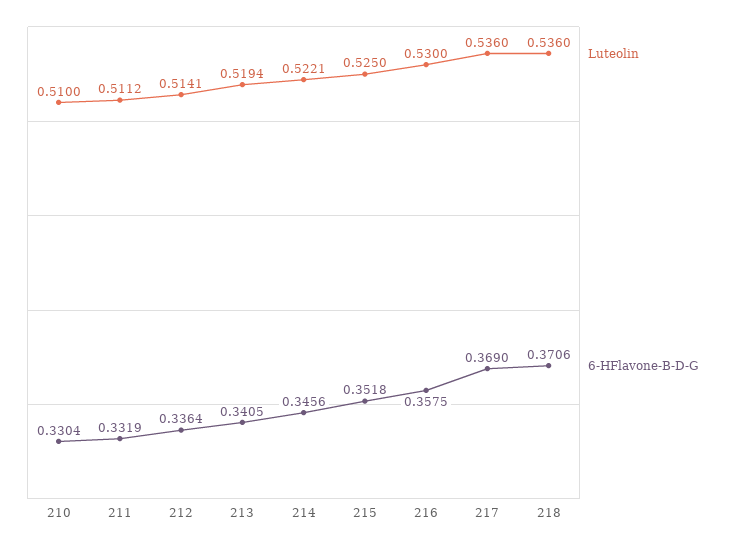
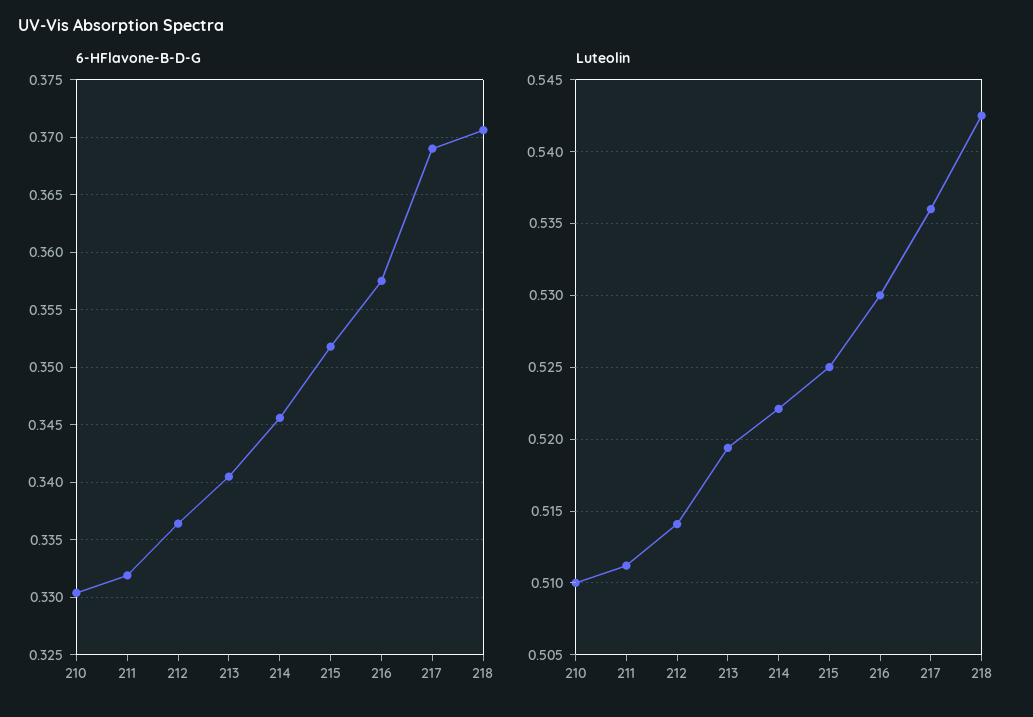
Luteolin, 218: 0.536 -> 0.5425

